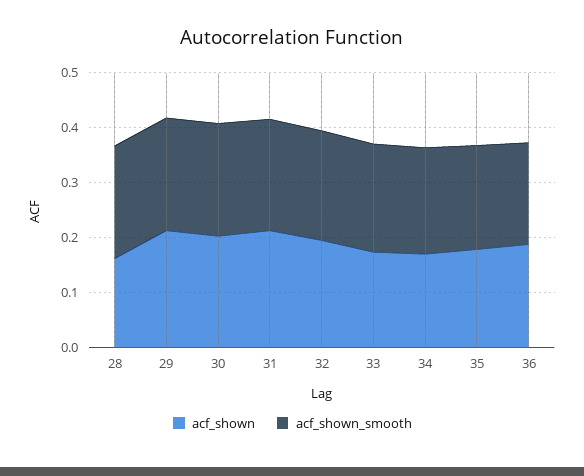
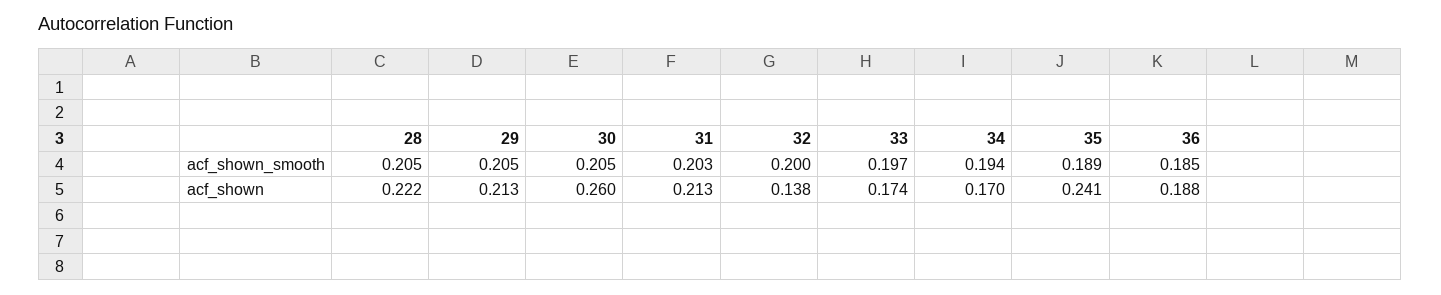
acf_shown, 28: 0.16 -> 0.222
acf_shown, 30: 0.2 -> 0.26
acf_shown, 32: 0.2 -> 0.138
acf_shown, 35: 0.18 -> 0.241

